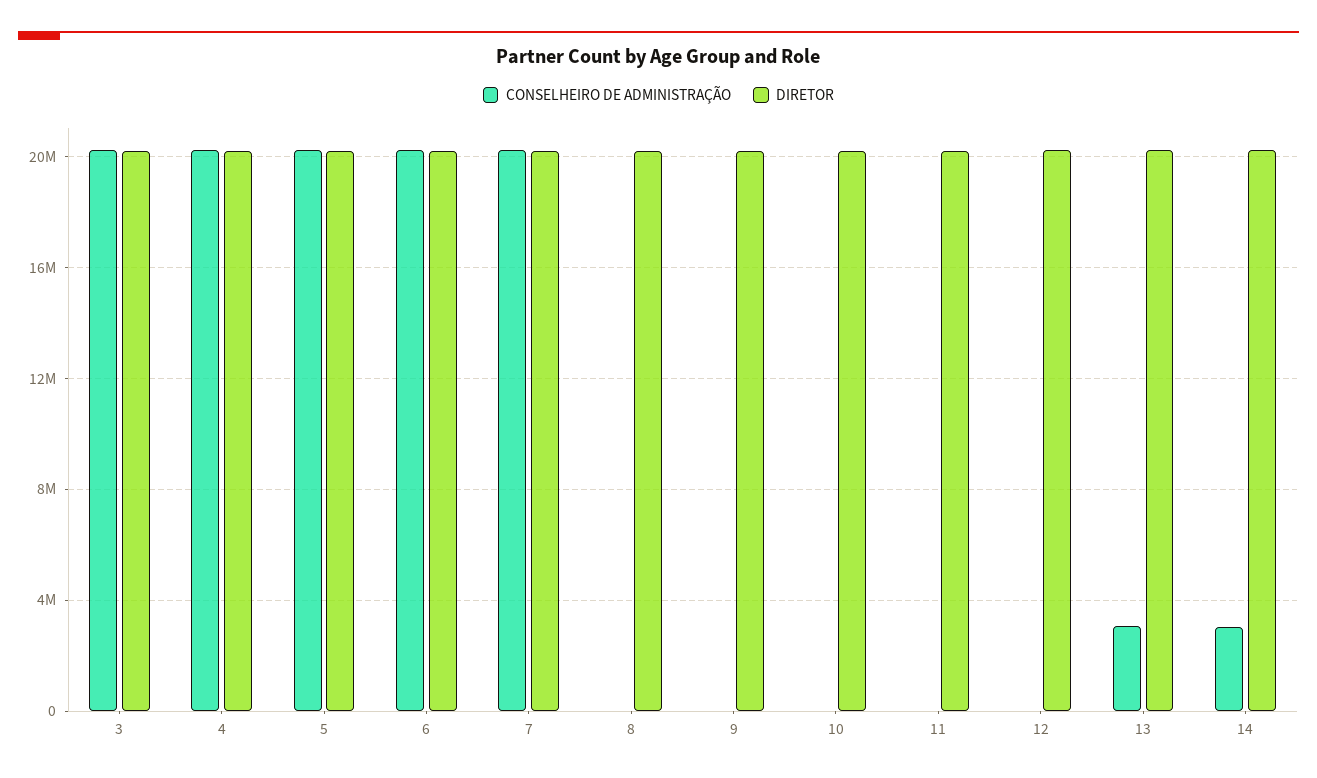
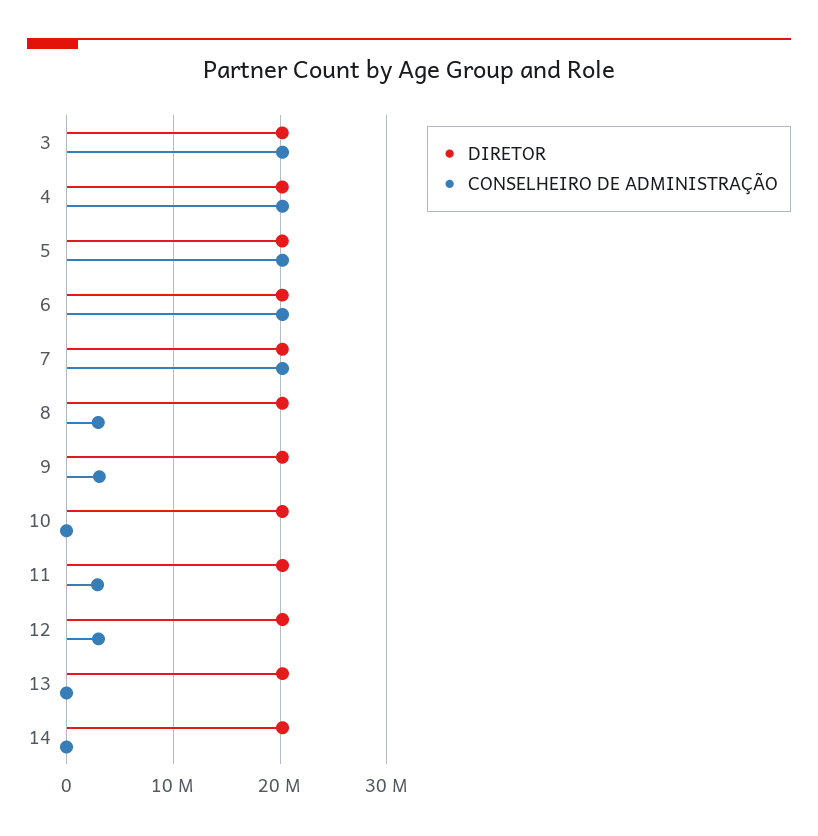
CONSELHEIRO DE ADMINISTRAÇÃO, 8: 0 -> 3000000
CONSELHEIRO DE ADMINISTRAÇÃO, 9: 0 -> 3000000
CONSELHEIRO DE ADMINISTRAÇÃO, 11: 0 -> 3000000
CONSELHEIRO DE ADMINISTRAÇÃO, 12: 0 -> 3000000
CONSELHEIRO DE ADMINISTRAÇÃO, 13: 3000000 -> 0
CONSELHEIRO DE ADMINISTRAÇÃO, 14: 3000000 -> 0

